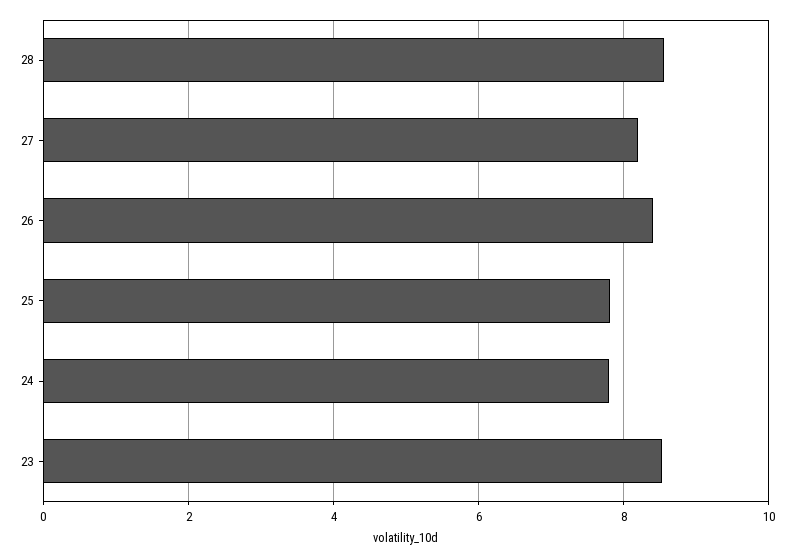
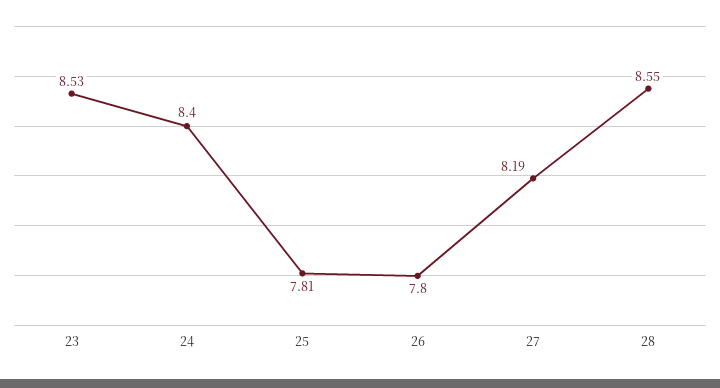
26: 8.4 -> 7.8
24: 7.8 -> 8.4

